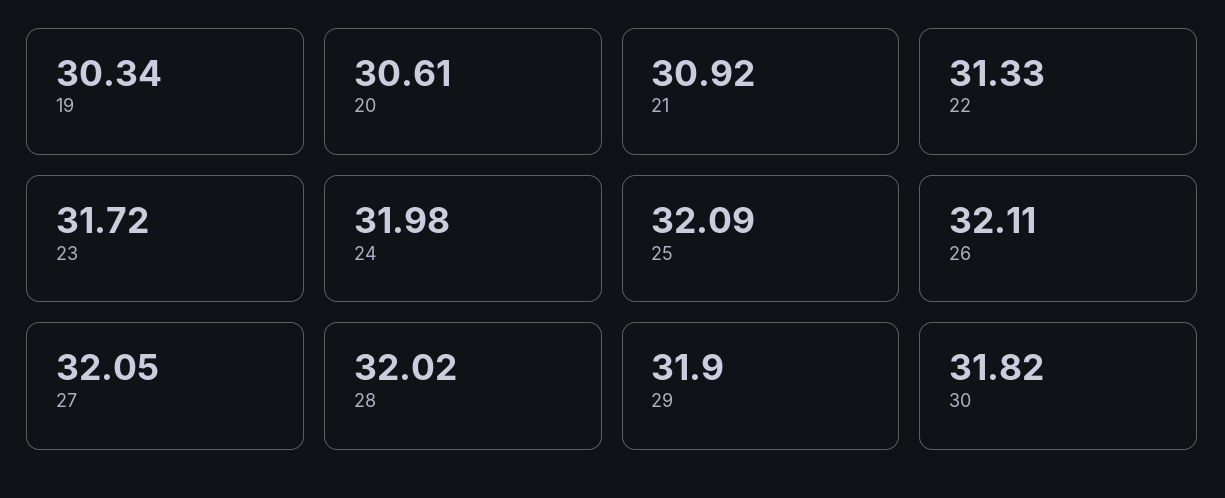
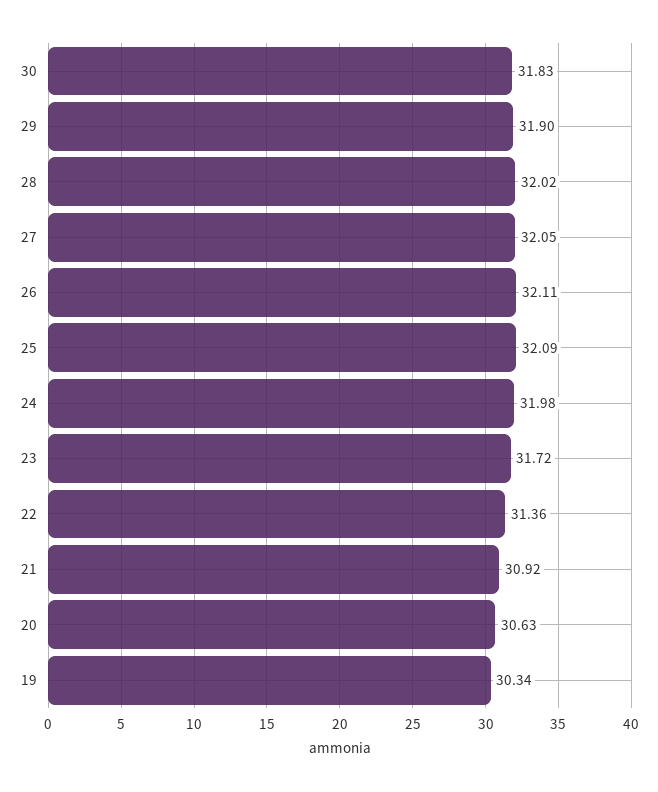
20: 30.61 -> 30.63
22: 31.33 -> 31.36
30: 31.82 -> 31.83

